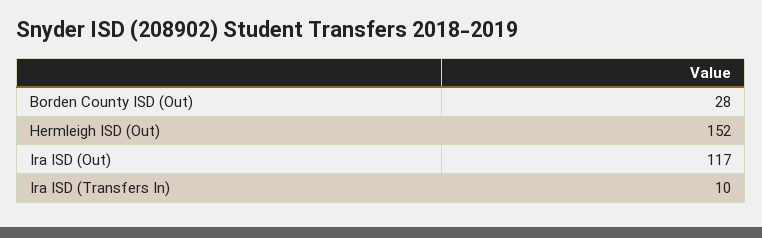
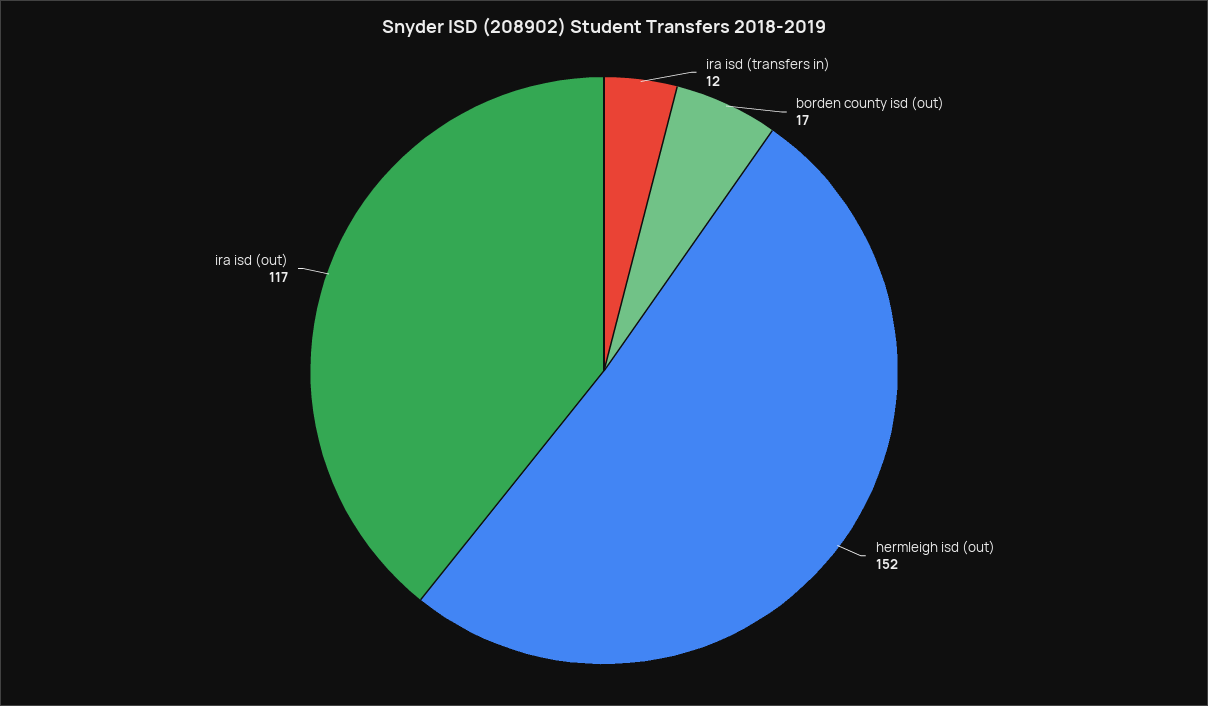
Borden County ISD (Out): 28 -> 17
Ira ISD (Transfers In): 10 -> 12

